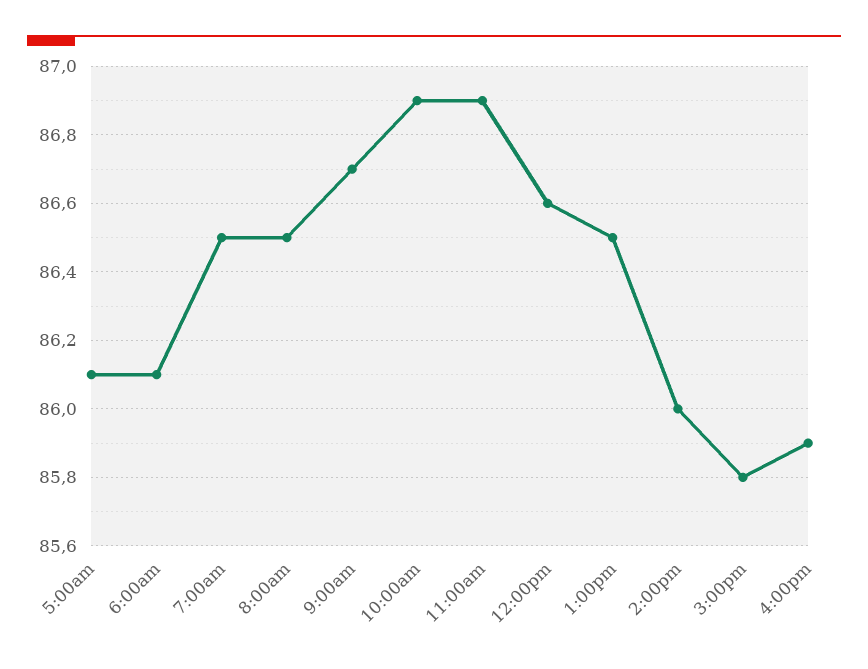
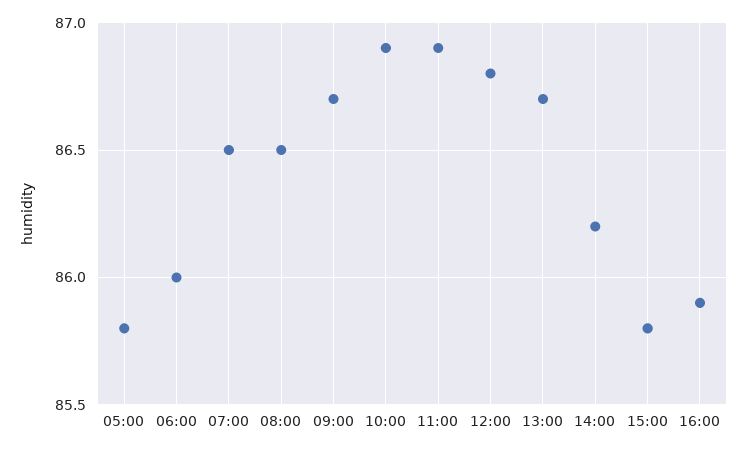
5:00am: 86.1 -> 85.8
6:00am: 86.1 -> 86
12:00pm: 86.6 -> 86.8
1:00pm: 86.5 -> 86.7
2:00pm: 86 -> 86.2

